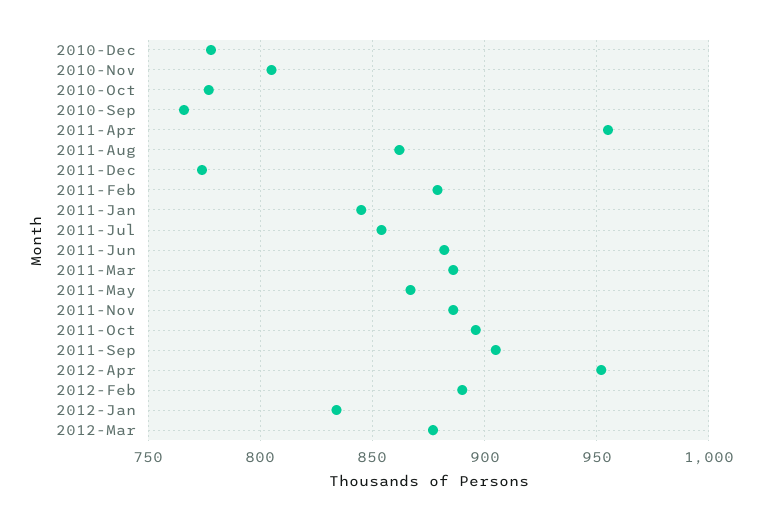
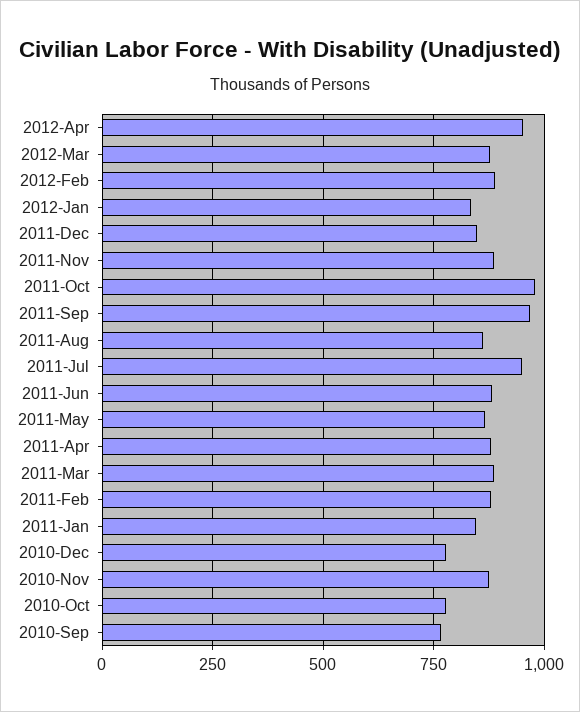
2010-Nov: 805 -> 875
2011-Apr: 955 -> 875
2011-Dec: 775 -> 850
2011-Jul: 855 -> 950
2011-Oct: 895 -> 975
2011-Sep: 905 -> 975

